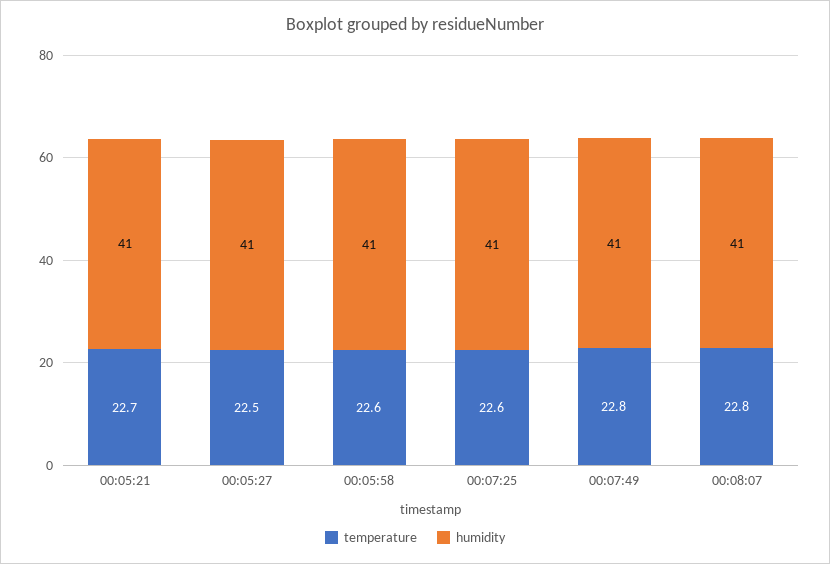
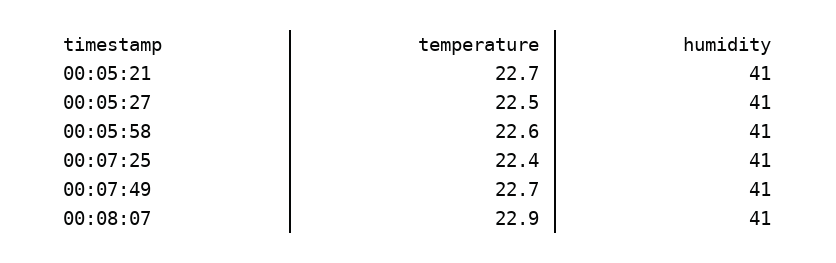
temperature, 00:07:25: 22.6 -> 22.4
temperature, 00:07:49: 22.8 -> 22.7
temperature, 00:08:07: 22.8 -> 22.9

